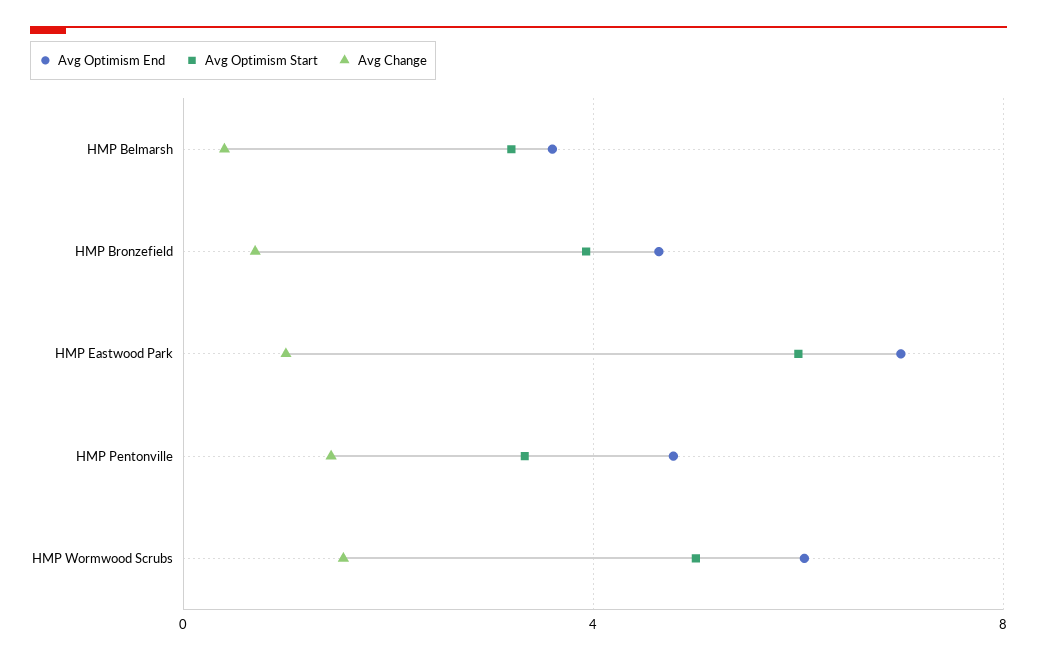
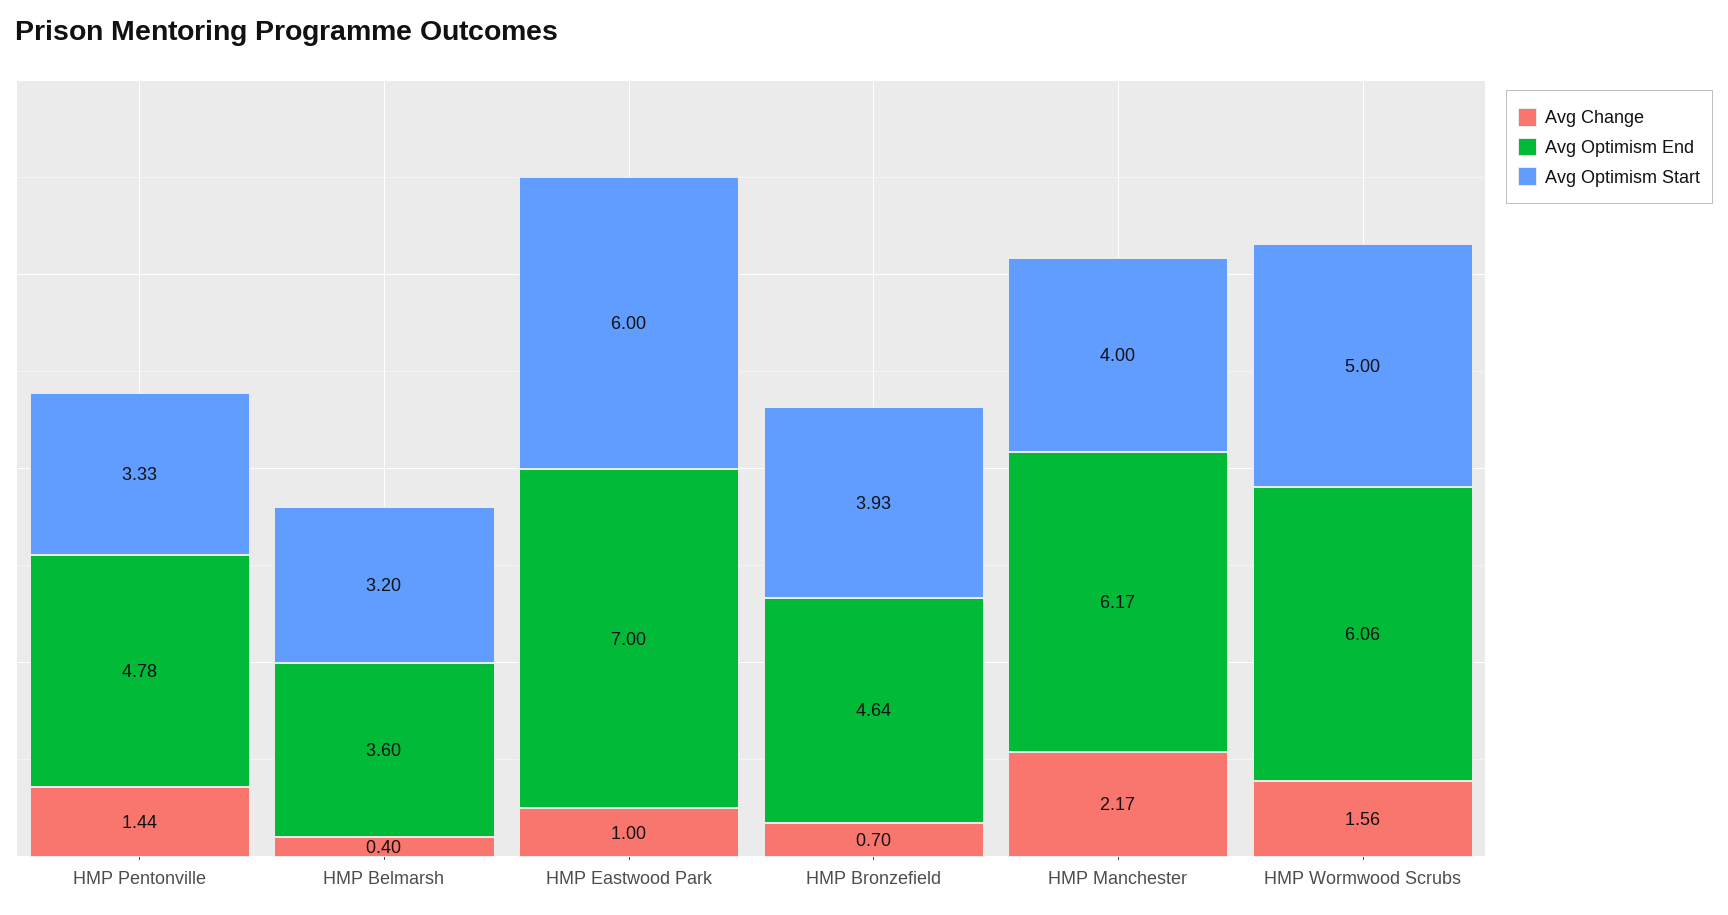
Avg Change, HMP Manchester: none -> 2.17
Avg Optimism End, HMP Manchester: none -> 6.17
Avg Optimism Start, HMP Manchester: none -> 4

